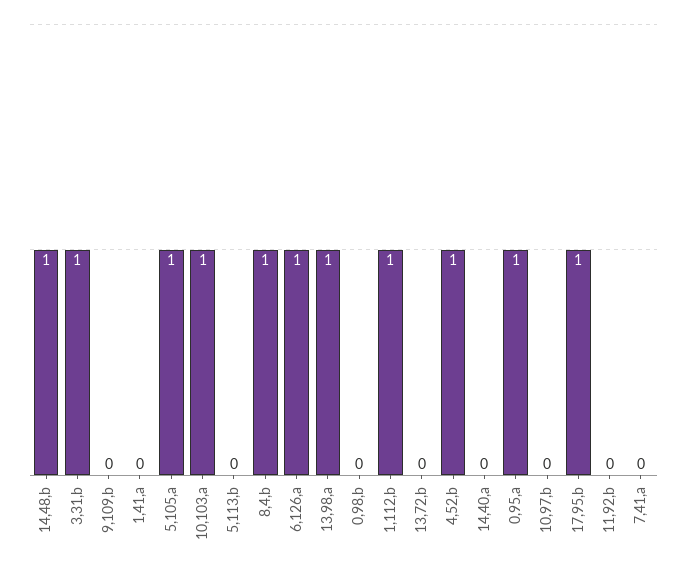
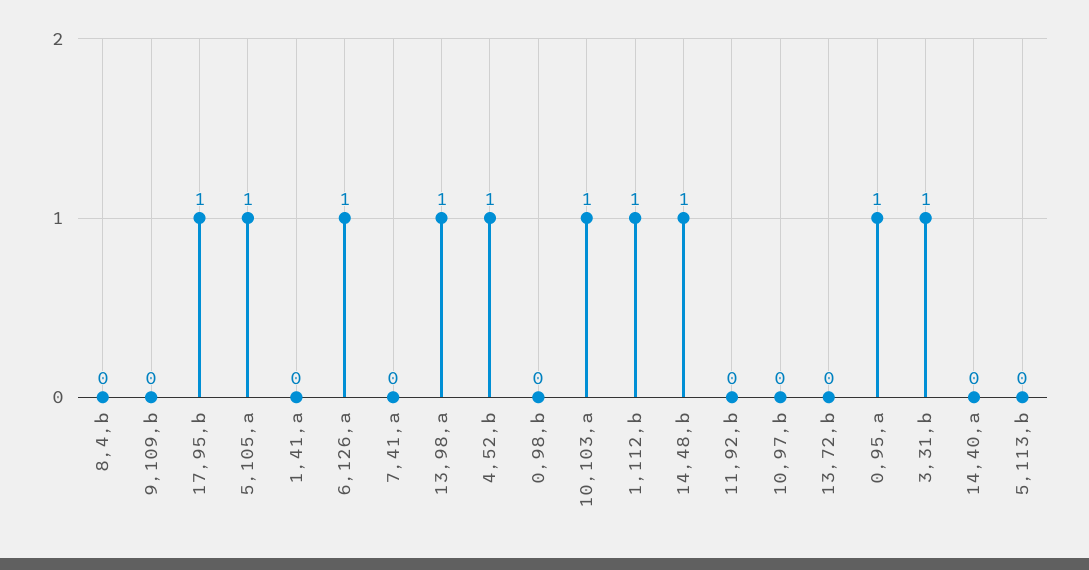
8,4,b: 1 -> 0

